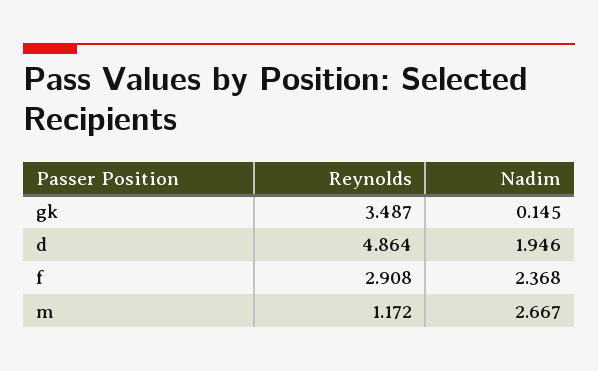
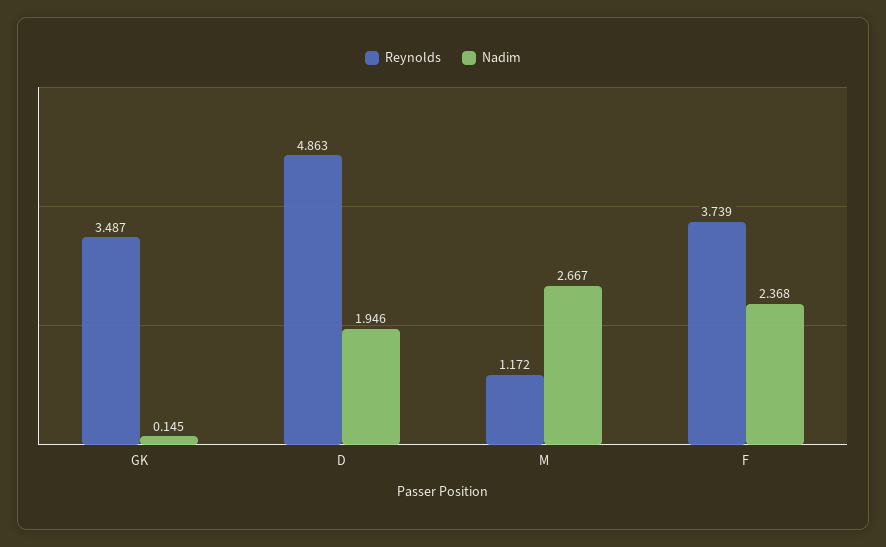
Reynolds, d: 4.864 -> 4.863
Reynolds, f: 2.908 -> 3.739

